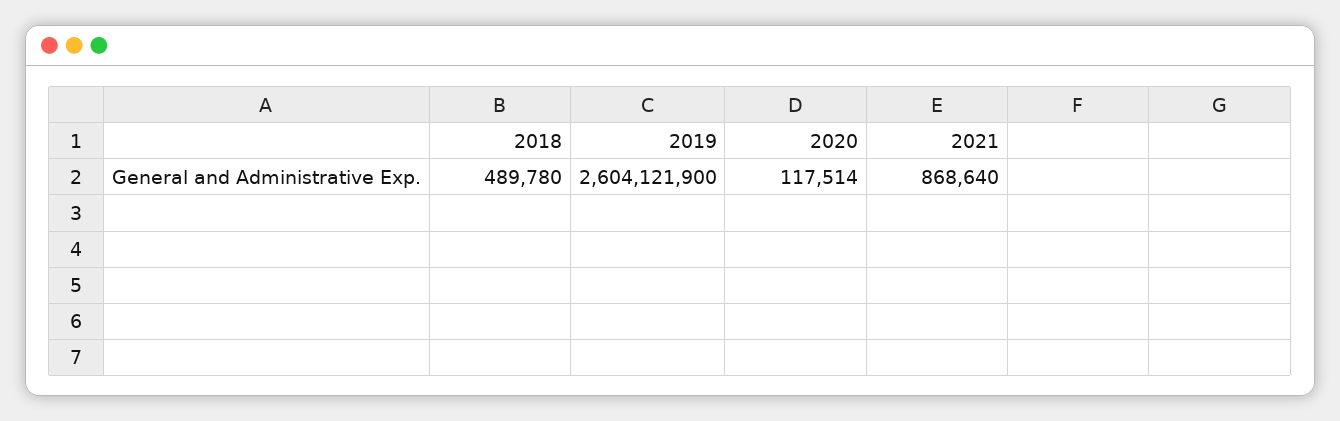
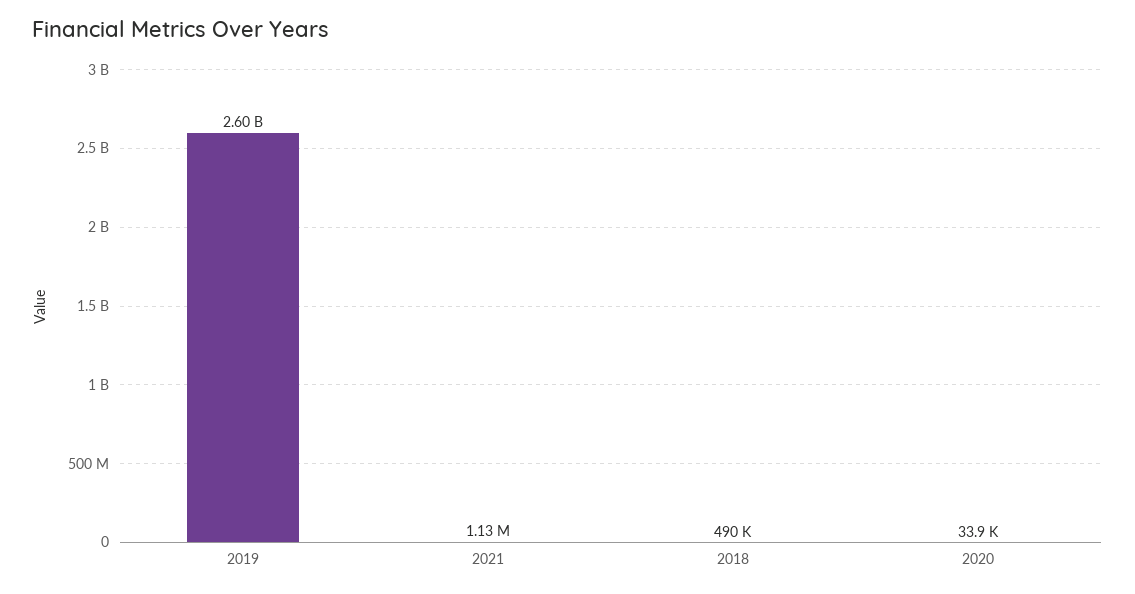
2020: 117514 -> 33900
2021: 868640 -> 1130000

